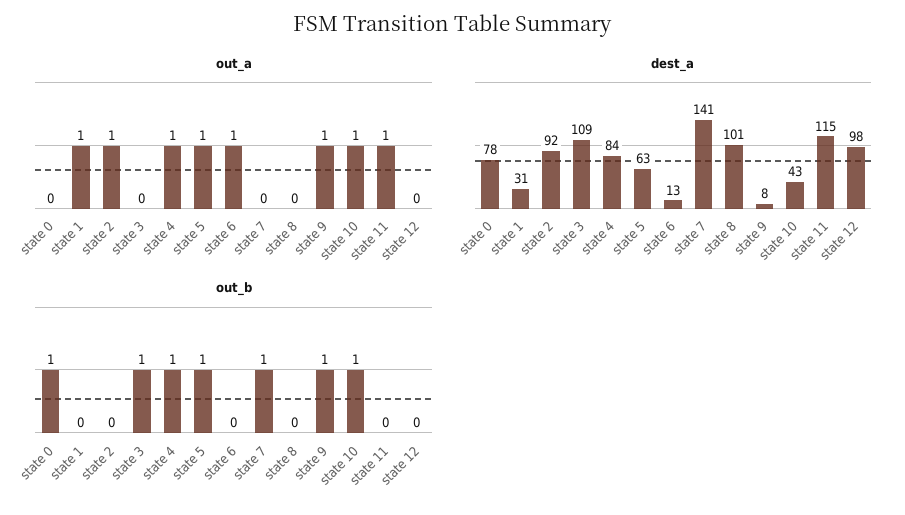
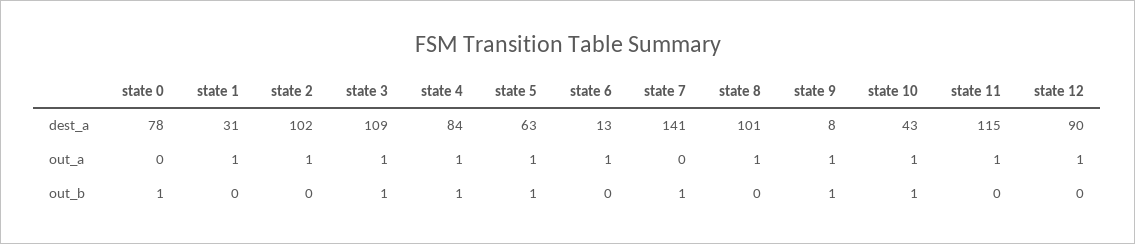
out_a, state 3: 0 -> 1
out_a, state 8: 0 -> 1
out_a, state 12: 0 -> 1
dest_a, state 2: 92 -> 102
dest_a, state 12: 98 -> 90

